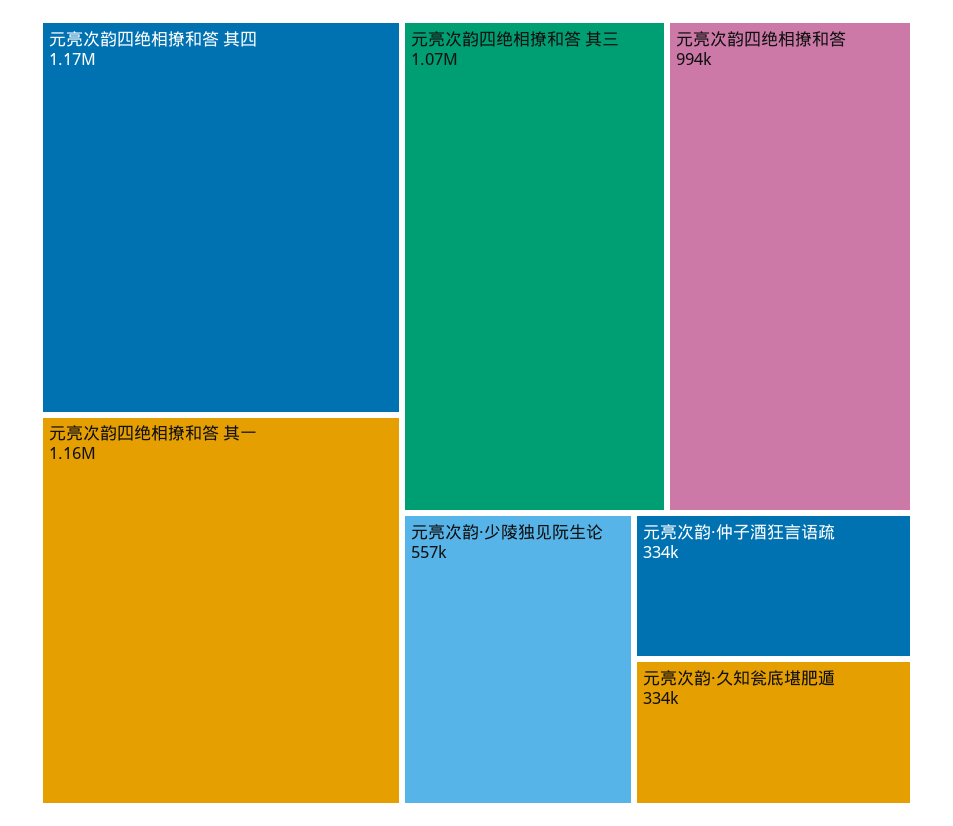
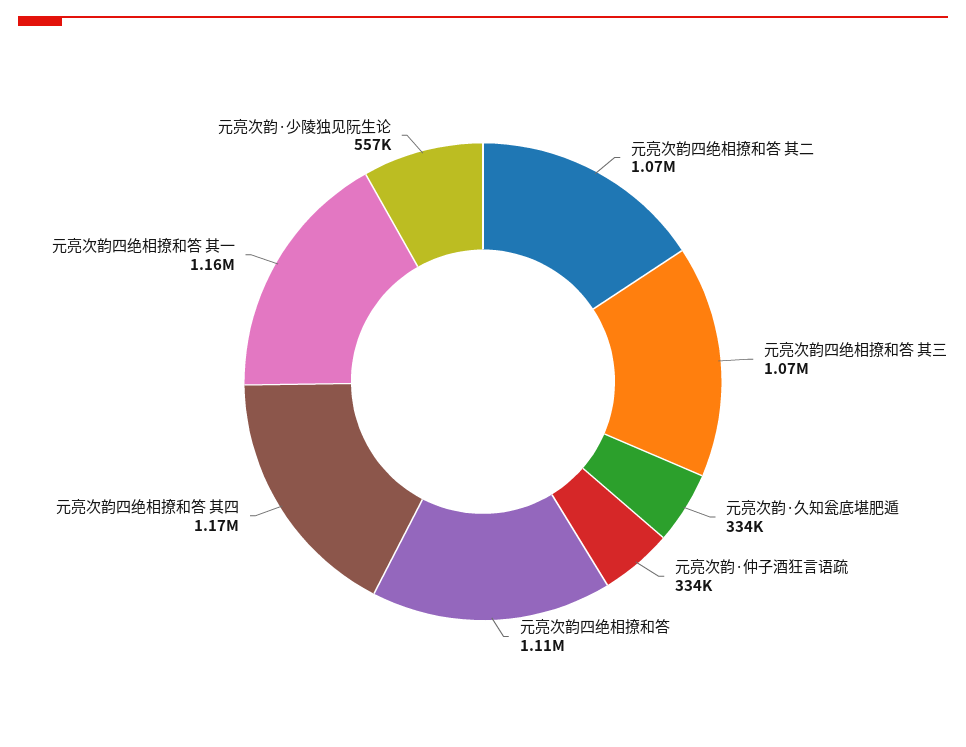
元亮次韵四绝相撩和答: 994000 -> 1110000
元亮次韵四绝相撩和答 其二: none -> 1070000

